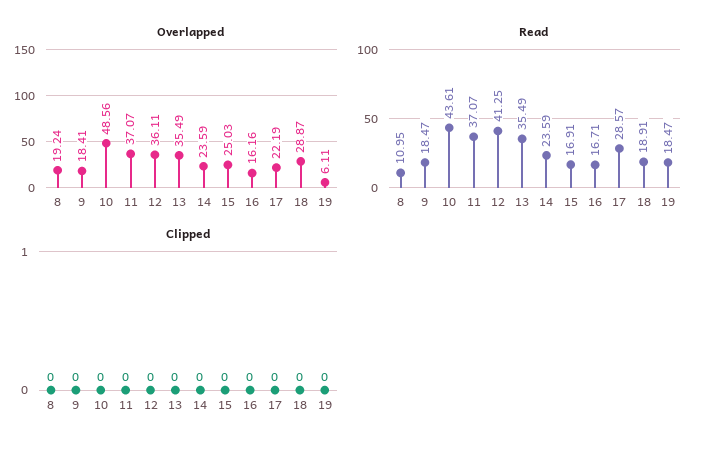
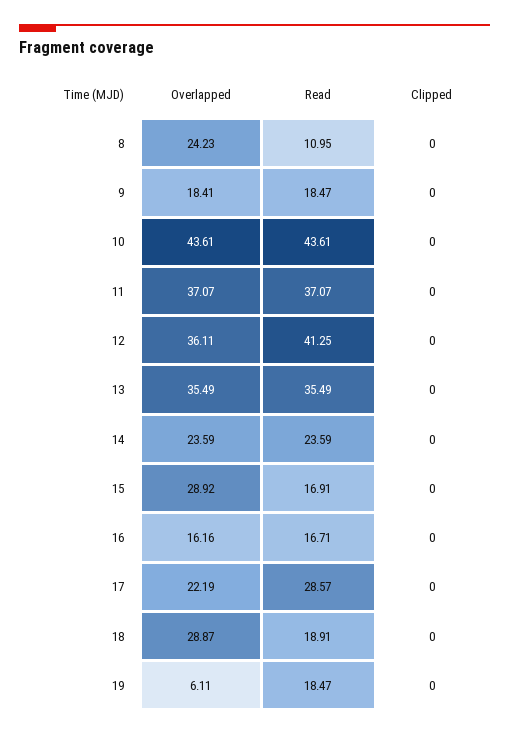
Overlapped, 8: 19.24 -> 24.23
Overlapped, 10: 48.56 -> 43.61
Overlapped, 15: 25.03 -> 28.92

